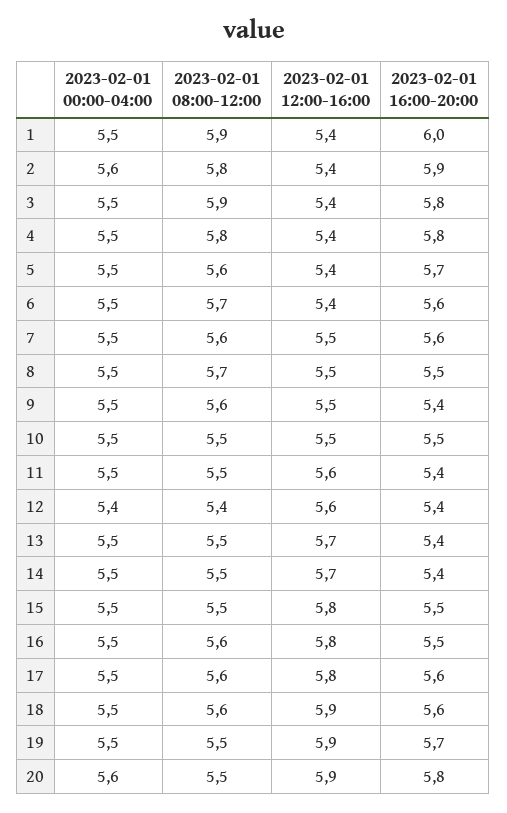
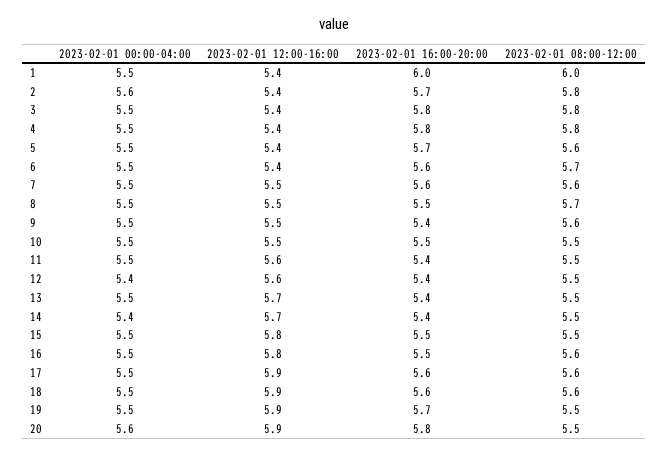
2023-02-01 08:00-12:00, 1: 5.9 -> 6
2023-02-01 16:00-20:00, 2: 5.9 -> 5.7
2023-02-01 08:00-12:00, 3: 5.9 -> 5.8
2023-02-01 08:00-12:00, 12: 5.4 -> 5.5
2023-02-01 00:00-04:00, 14: 5.5 -> 5.4
2023-02-01 12:00-16:00, 17: 5.8 -> 5.9

